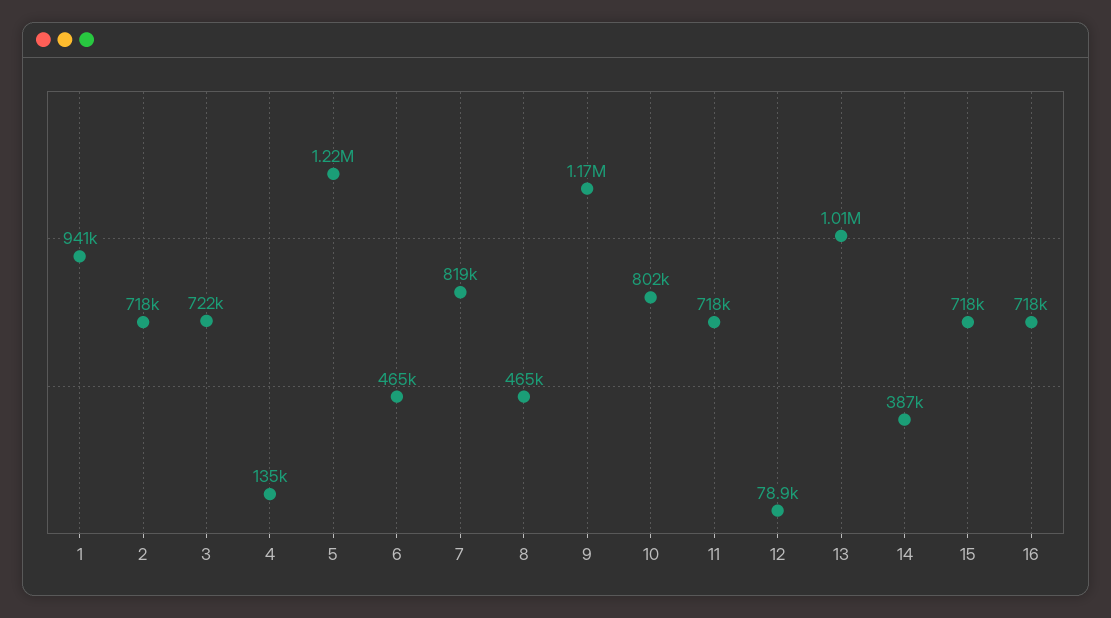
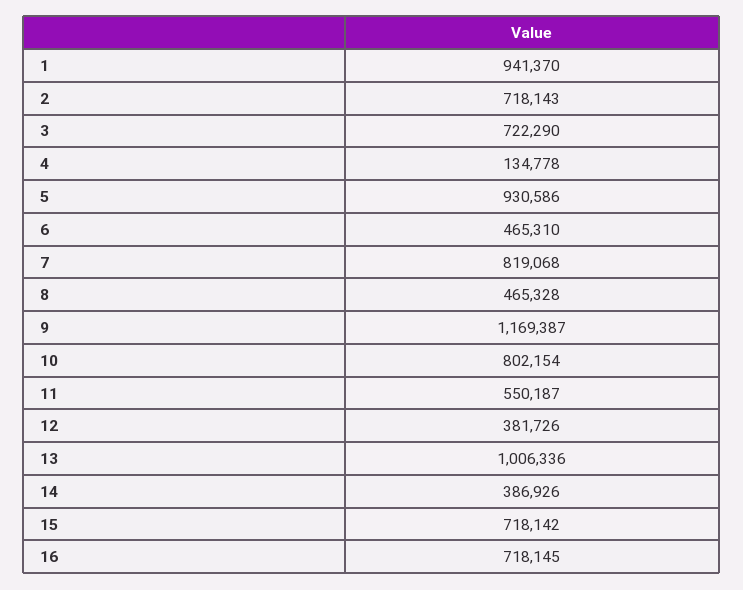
5: 1220000 -> 930586
11: 718000 -> 550187
12: 78900 -> 381726

